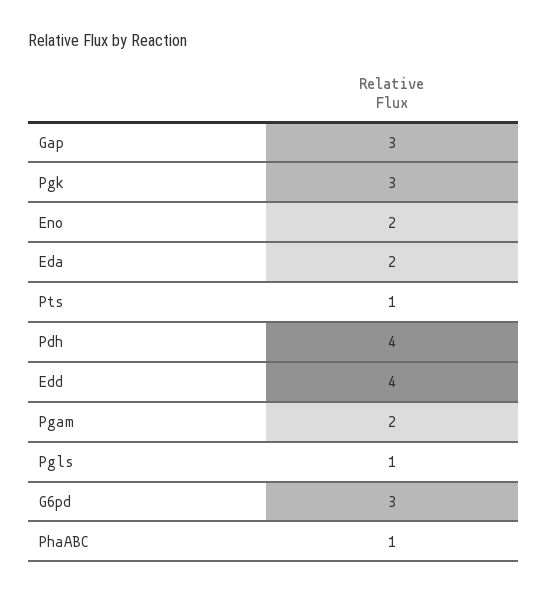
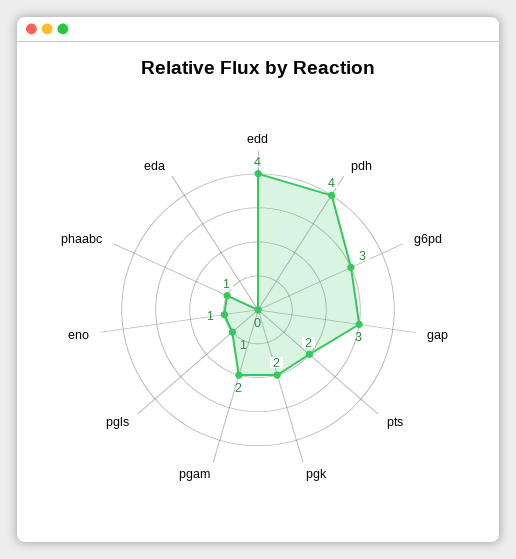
Pgk: 3 -> 2
Eno: 2 -> 1
Eda: 2 -> 0
Pts: 1 -> 2

